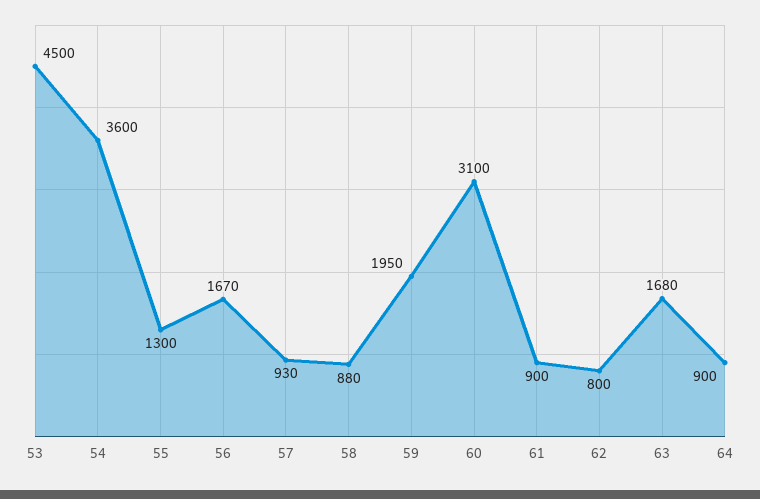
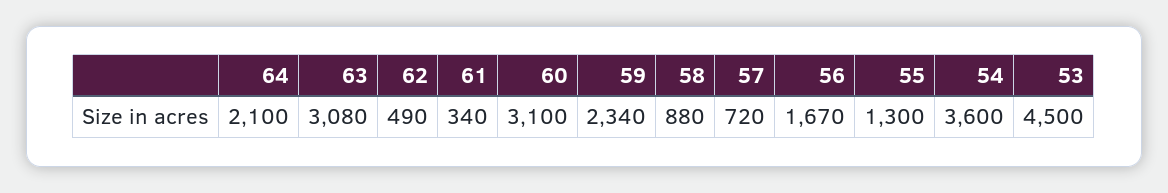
57: 930 -> 720
59: 1950 -> 2340
61: 900 -> 340
62: 800 -> 490
63: 1680 -> 3080
64: 900 -> 2100

